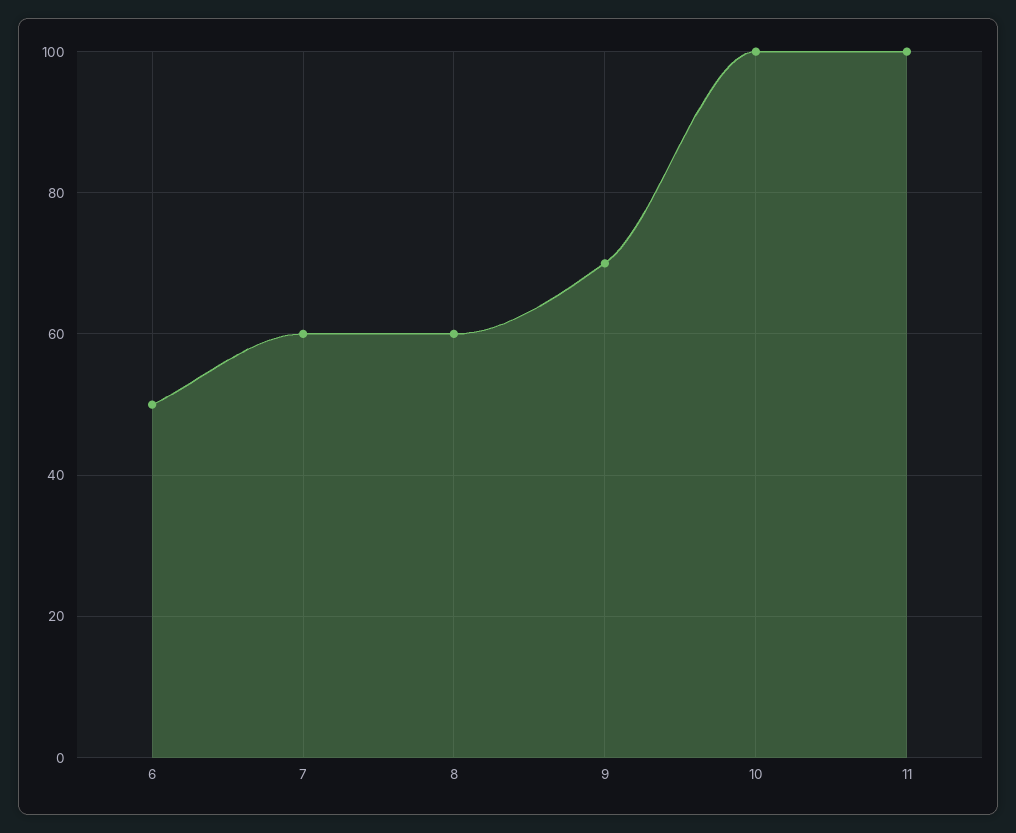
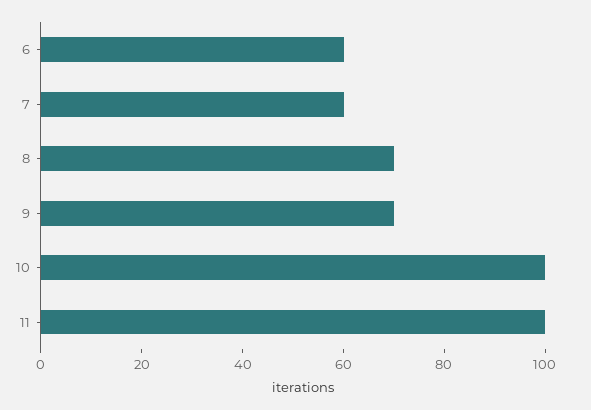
6: 50 -> 60
8: 60 -> 70

